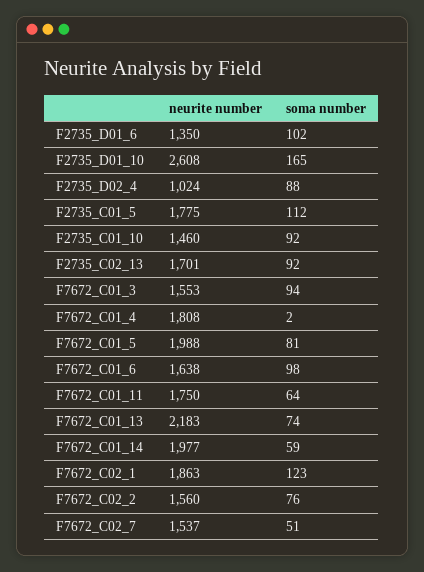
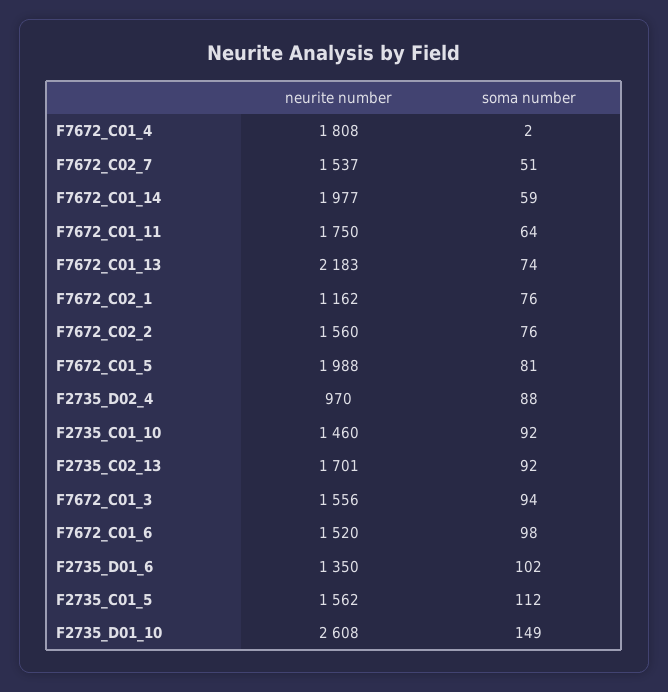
soma number, F2735_D01_10: 165 -> 149
neurite number, F2735_D02_4: 1024 -> 970
neurite number, F2735_C01_5: 1775 -> 1562
neurite number, F7672_C01_3: 1553 -> 1556
neurite number, F7672_C01_6: 1638 -> 1520
neurite number, F7672_C02_1: 1863 -> 1162
soma number, F7672_C02_1: 123 -> 76

